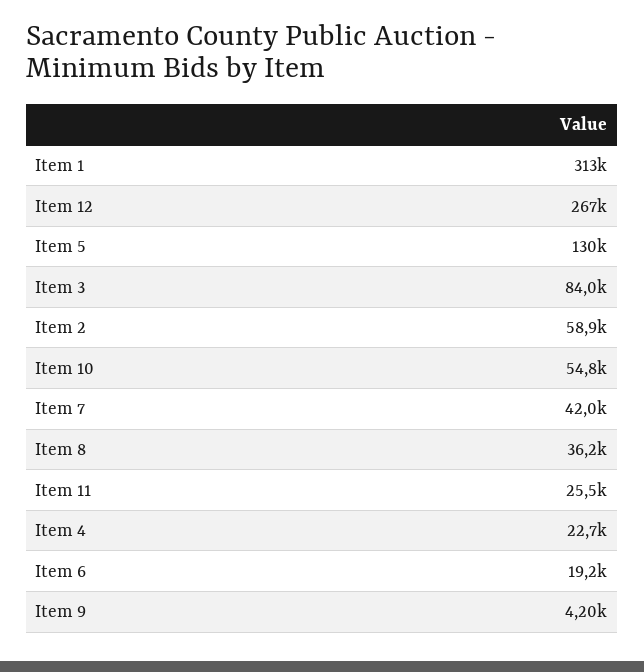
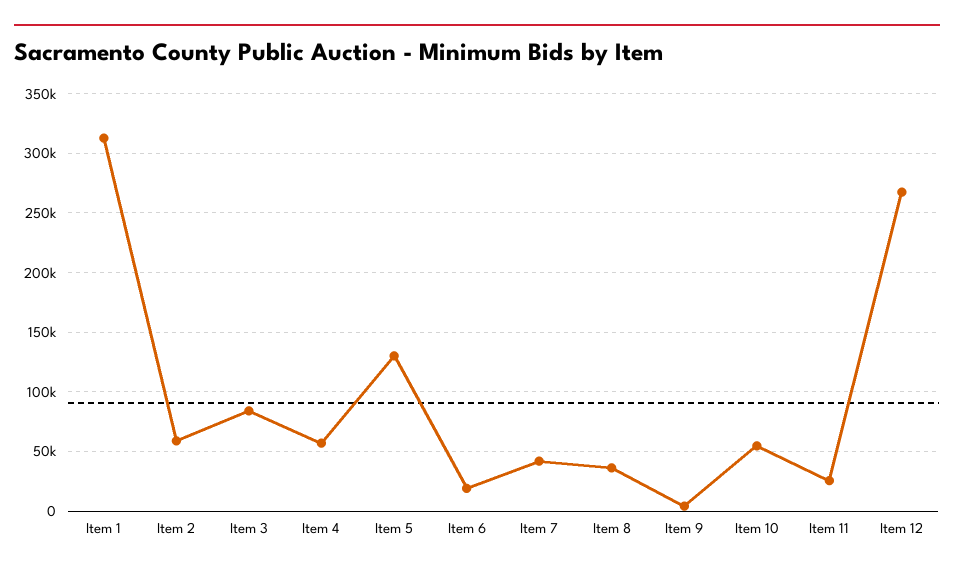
Item 4: 22700 -> 60000

